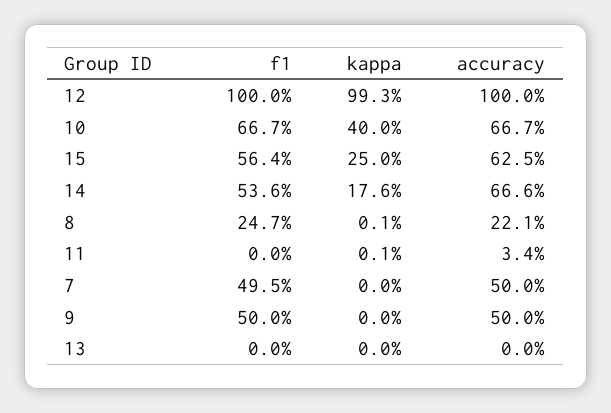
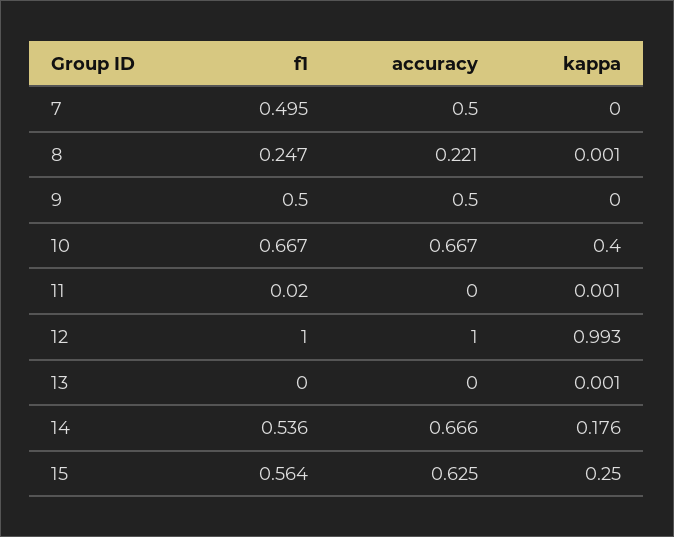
f1, 11: 0 -> 0.02
accuracy, 11: 0.034 -> 0
kappa, 13: 0 -> 0.001

